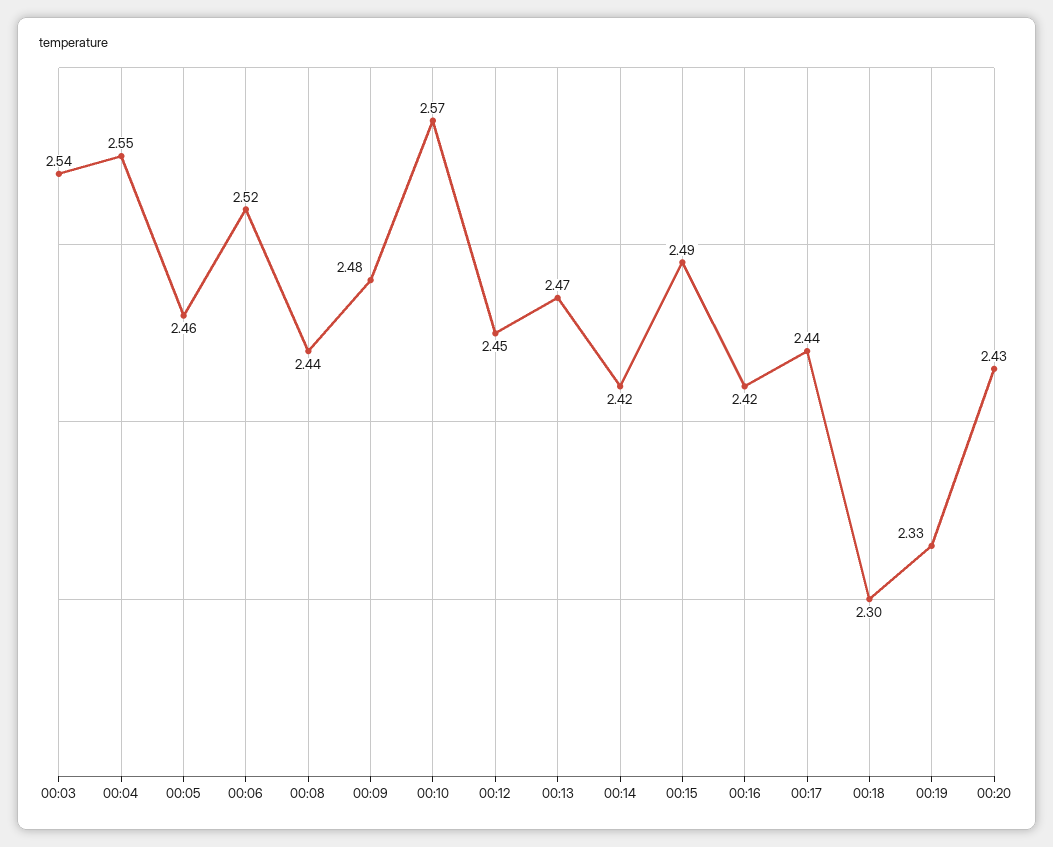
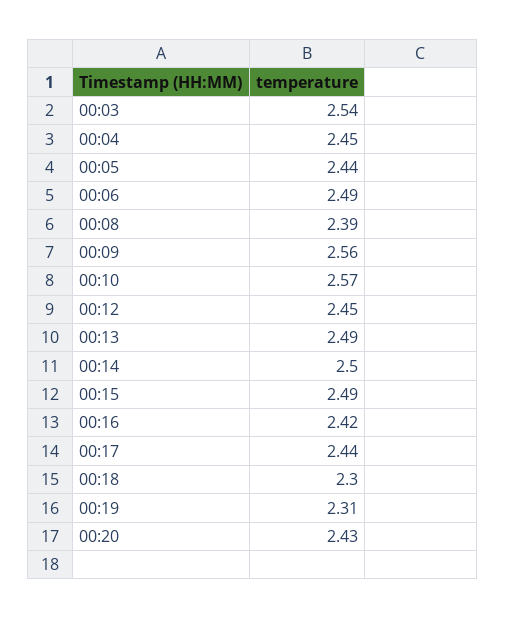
00:04: 2.55 -> 2.45
00:05: 2.46 -> 2.44
00:06: 2.52 -> 2.49
00:08: 2.44 -> 2.39
00:09: 2.48 -> 2.56
00:13: 2.47 -> 2.49
00:14: 2.42 -> 2.5
00:19: 2.33 -> 2.31

